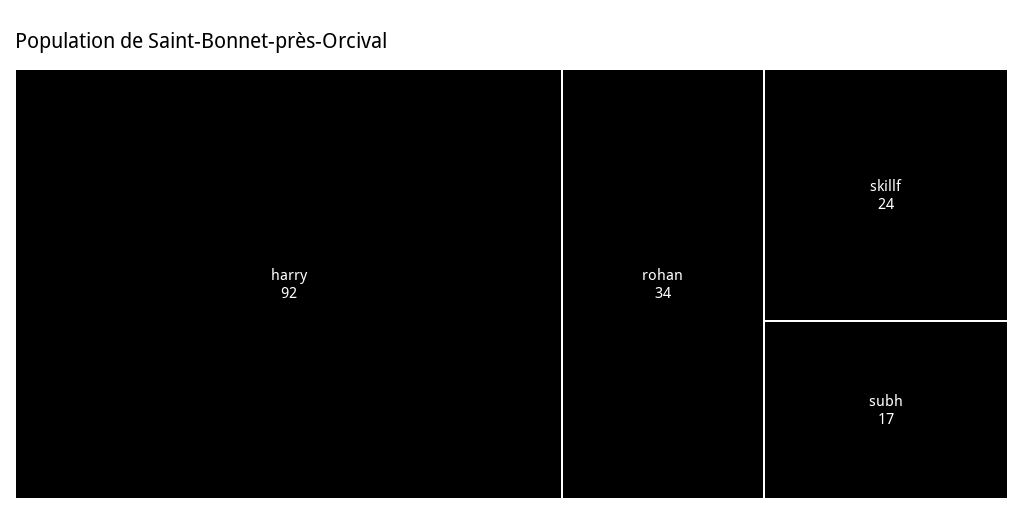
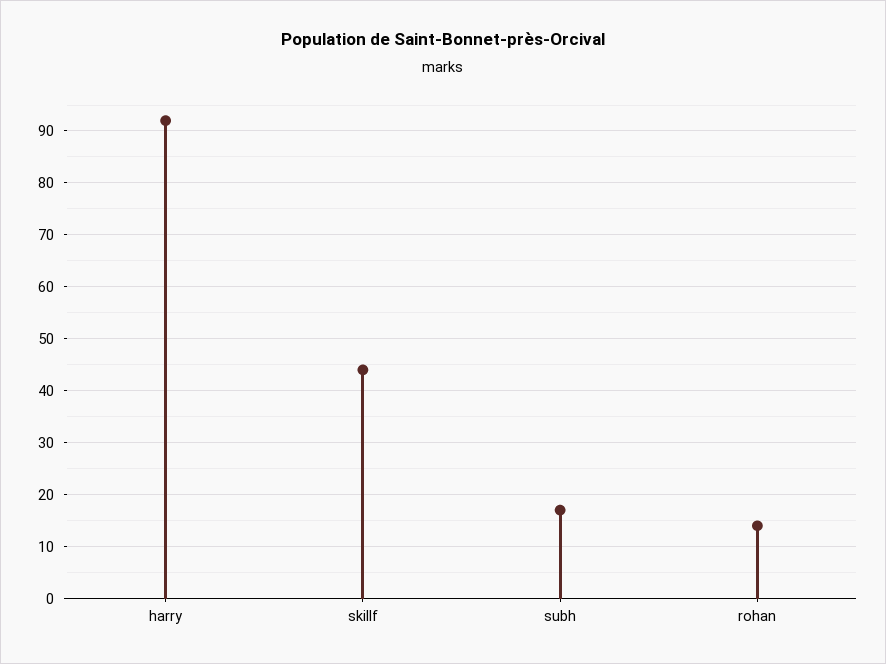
rohan: 34 -> 15
skillf: 24 -> 45

